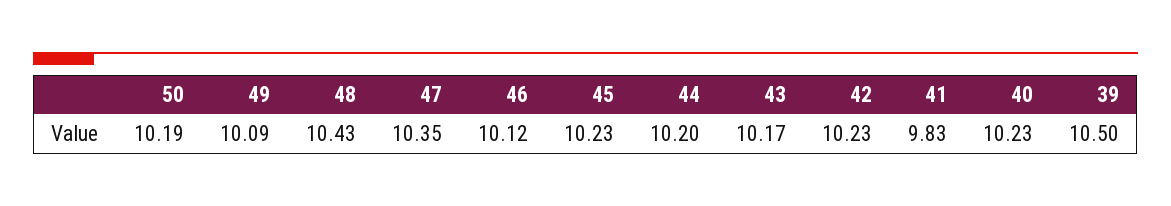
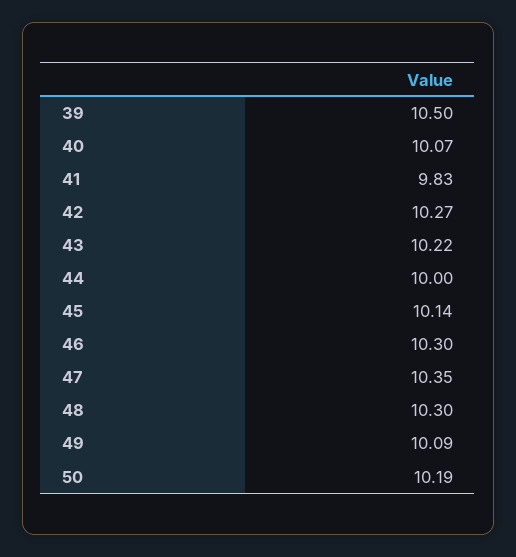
48: 10.43 -> 10.3
46: 10.12 -> 10.3
45: 10.23 -> 10.14
44: 10.2 -> 10
43: 10.17 -> 10.22
42: 10.23 -> 10.27
40: 10.23 -> 10.07

